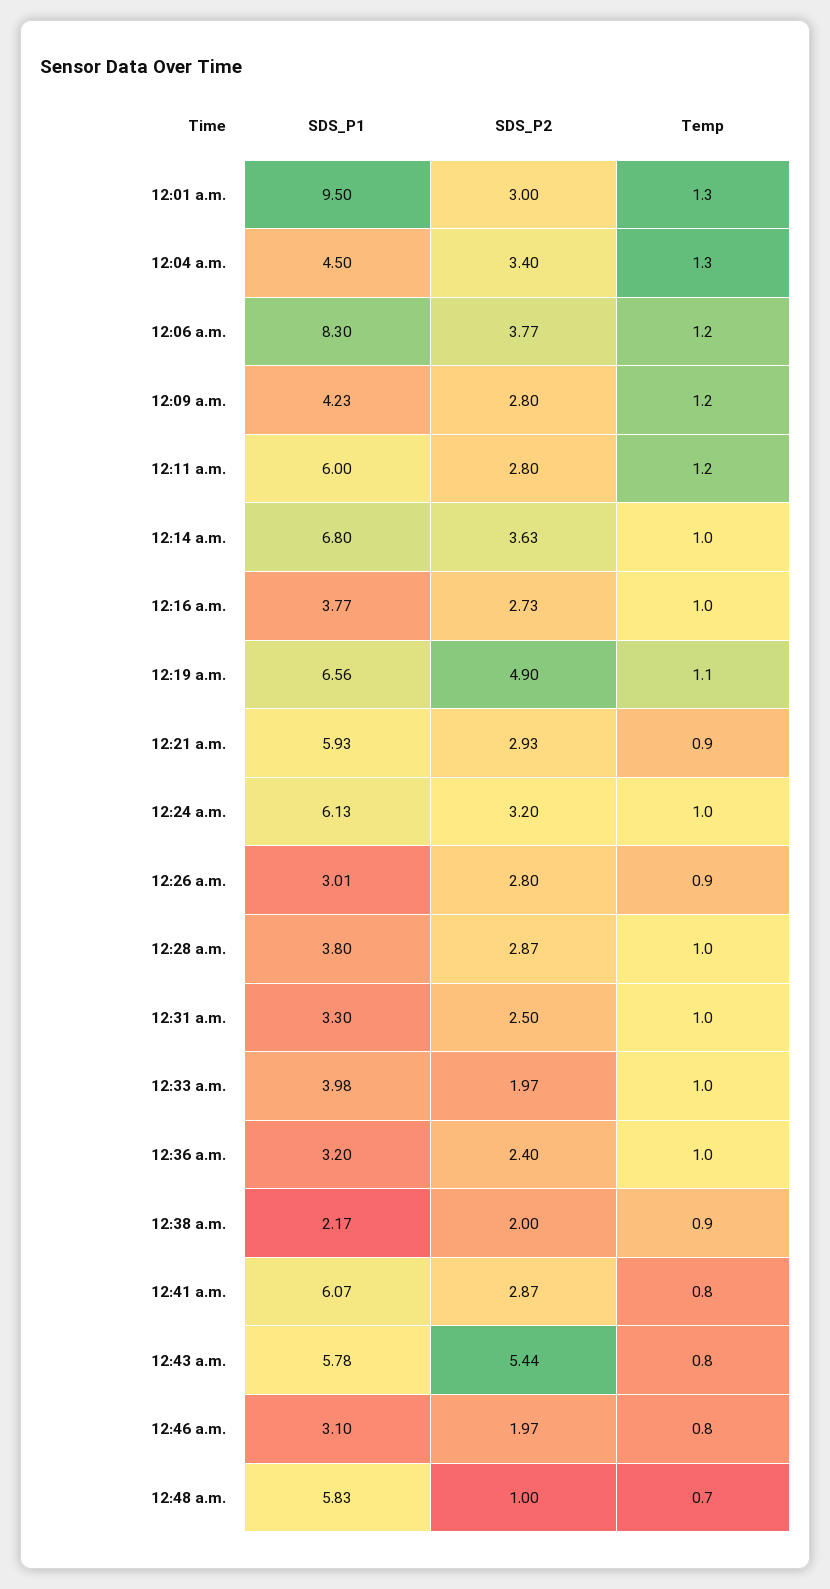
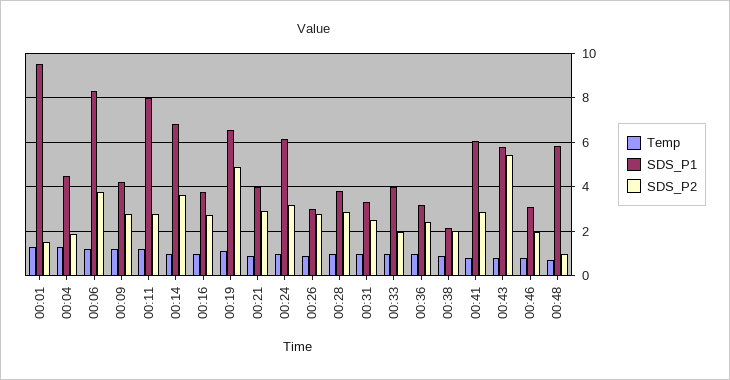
SDS_P2, 12:01 a.m.: 3 -> 1.5
SDS_P2, 12:04 a.m.: 3.4 -> 2
SDS_P1, 12:11 a.m.: 6 -> 8
SDS_P1, 12:21 a.m.: 5.93 -> 4

